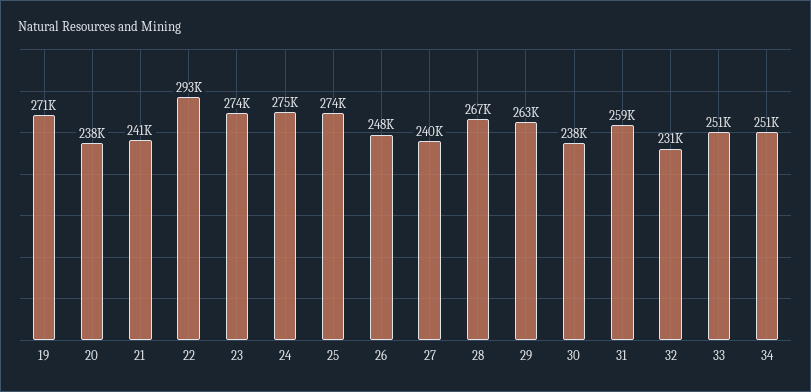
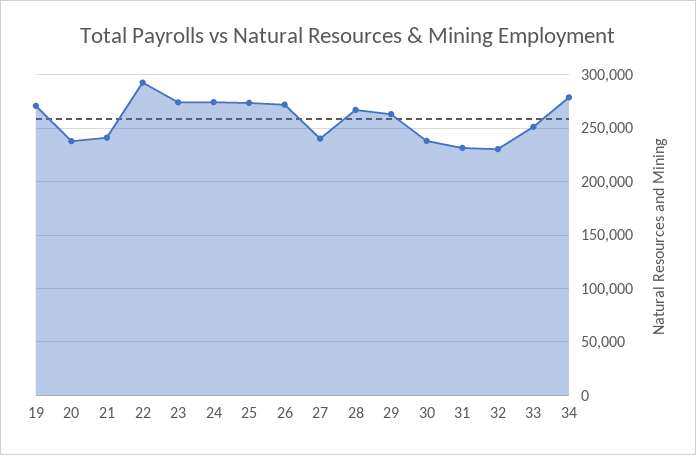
26: 248000 -> 270000
31: 259000 -> 230000
34: 251000 -> 280000

